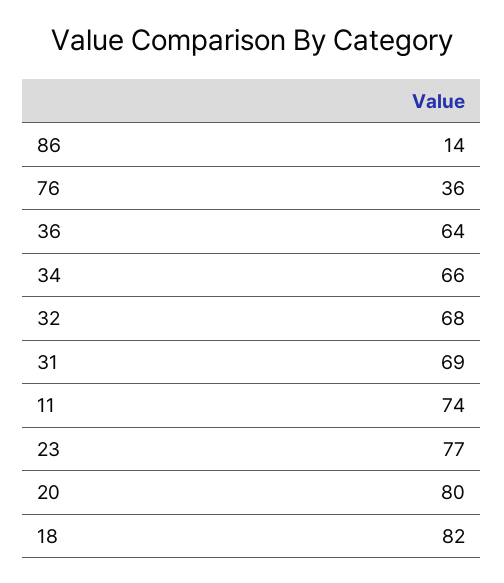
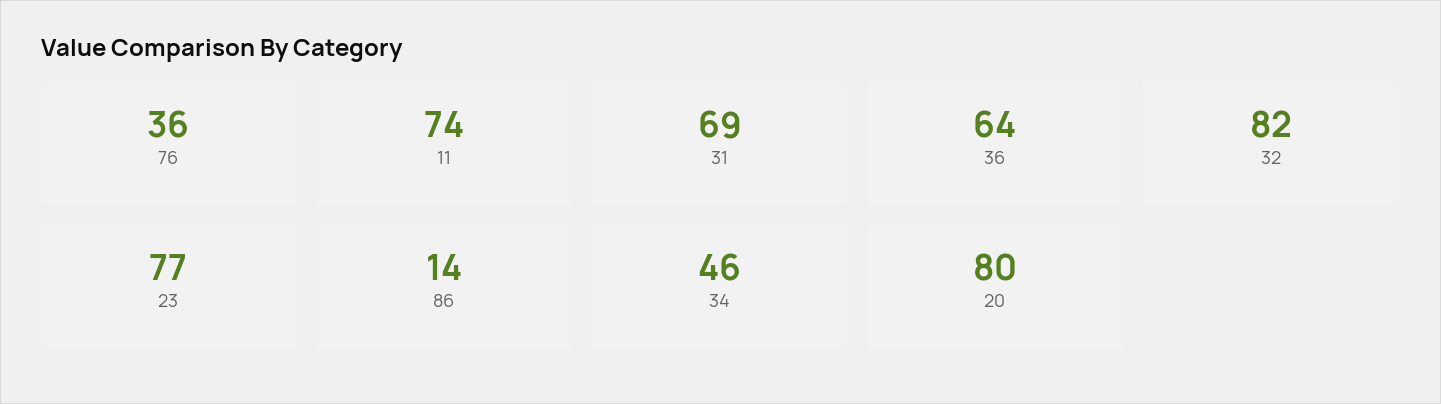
34: 66 -> 46
32: 68 -> 82
18: 82 -> none

